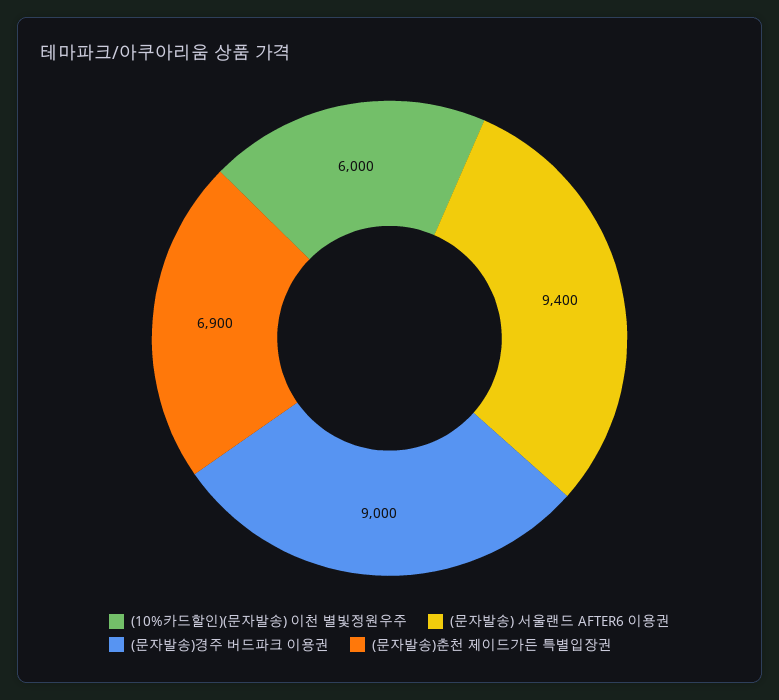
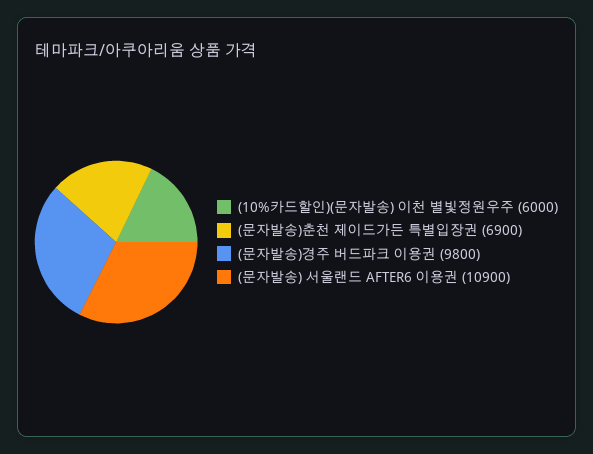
(문자발송) 서울랜드 AFTER6 이용권: 9400 -> 10900
(문자발송)경주 버드파크 이용권: 9000 -> 9800

